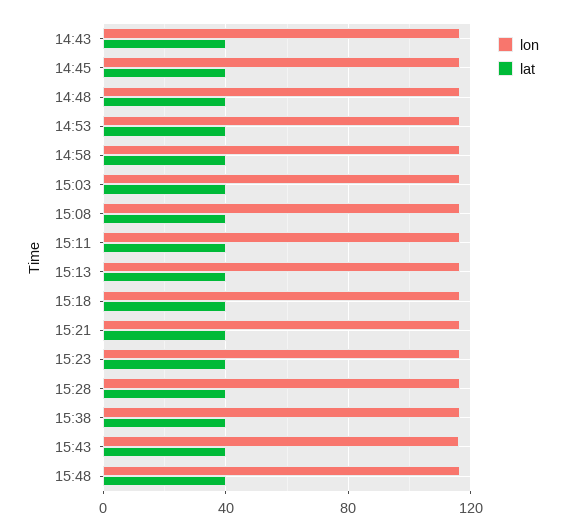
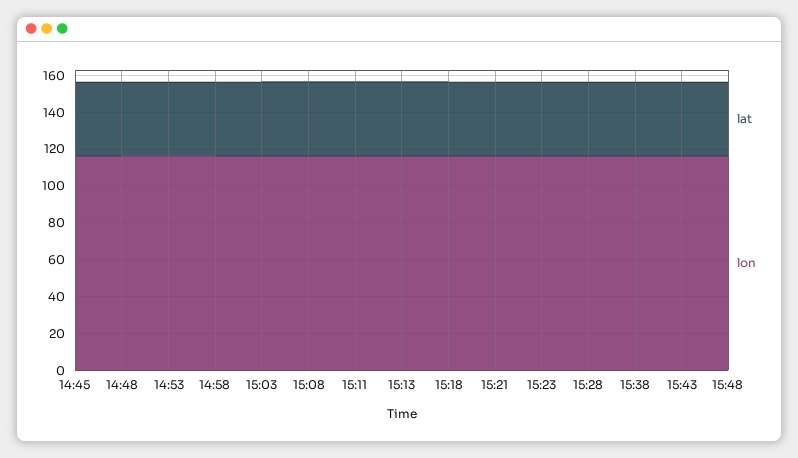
lon, 14:43: 115 -> none
lat, 14:43: 40 -> none

